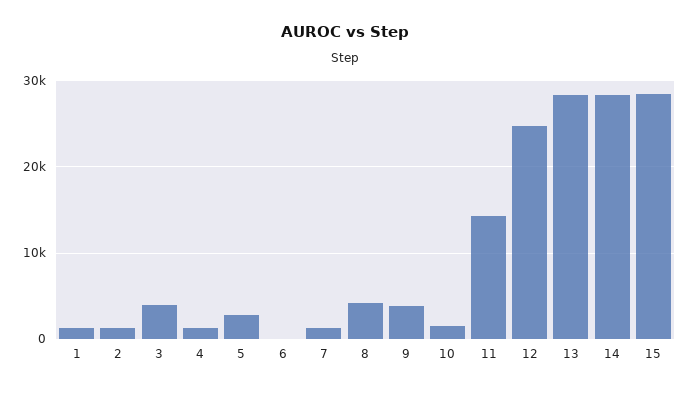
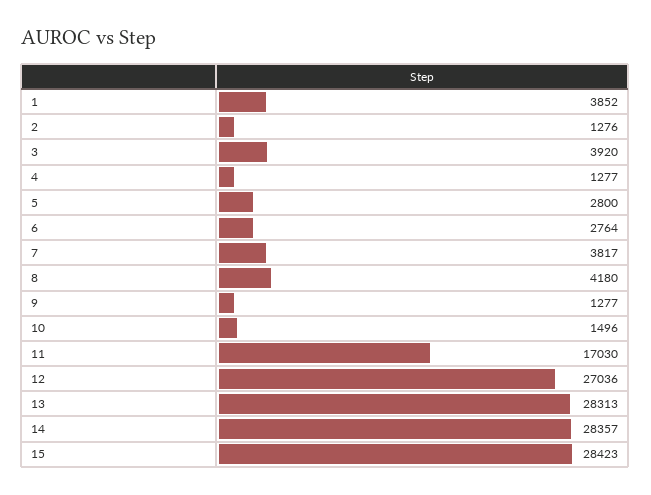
1: 1000 -> 3852
6: 0 -> 2764
7: 1000 -> 3817
9: 4000 -> 1277
11: 14000 -> 17030
12: 25000 -> 27036

